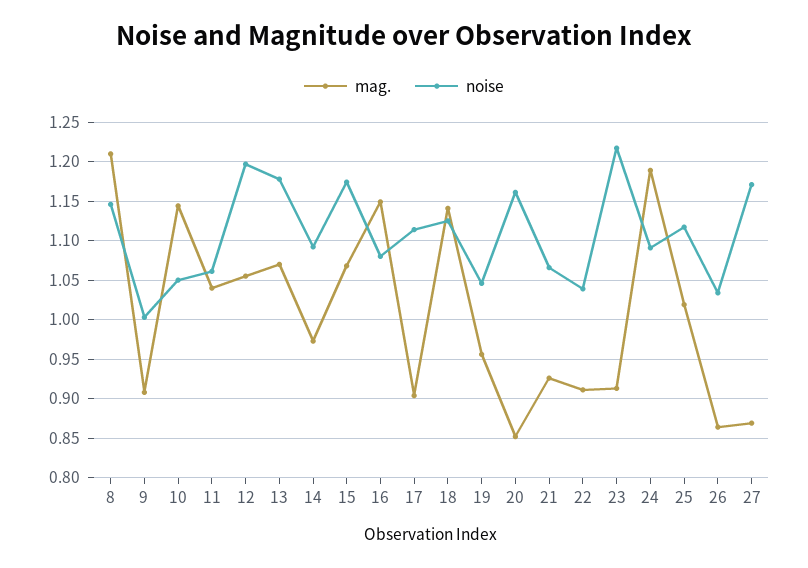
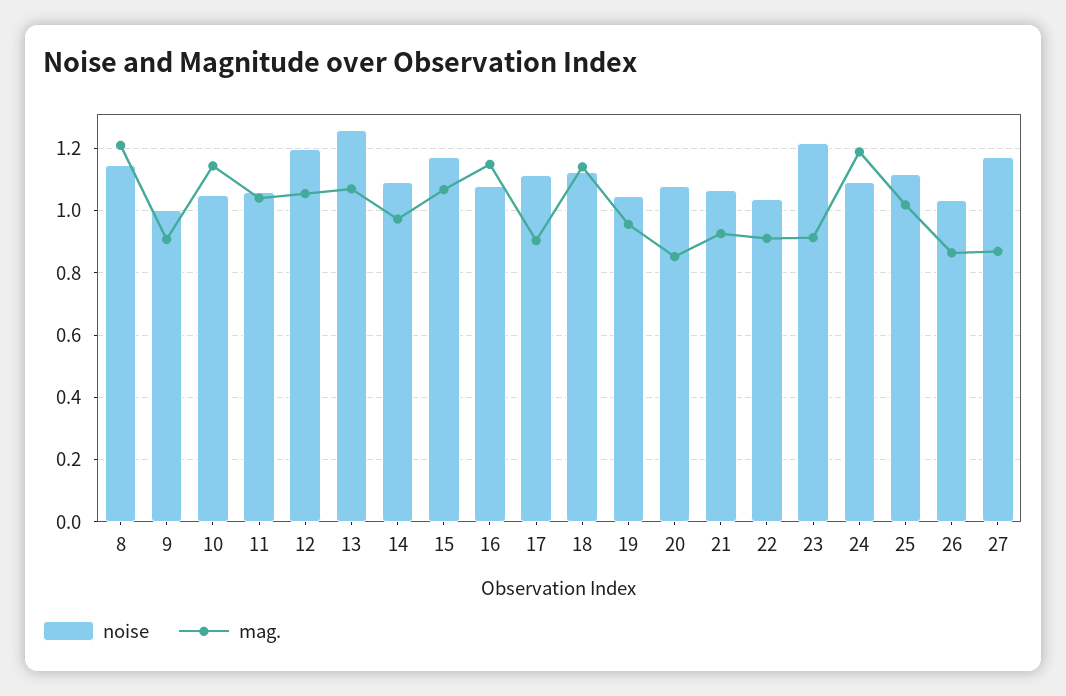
noise, 13: 1.18 -> 1.26
noise, 20: 1.16 -> 1.08

